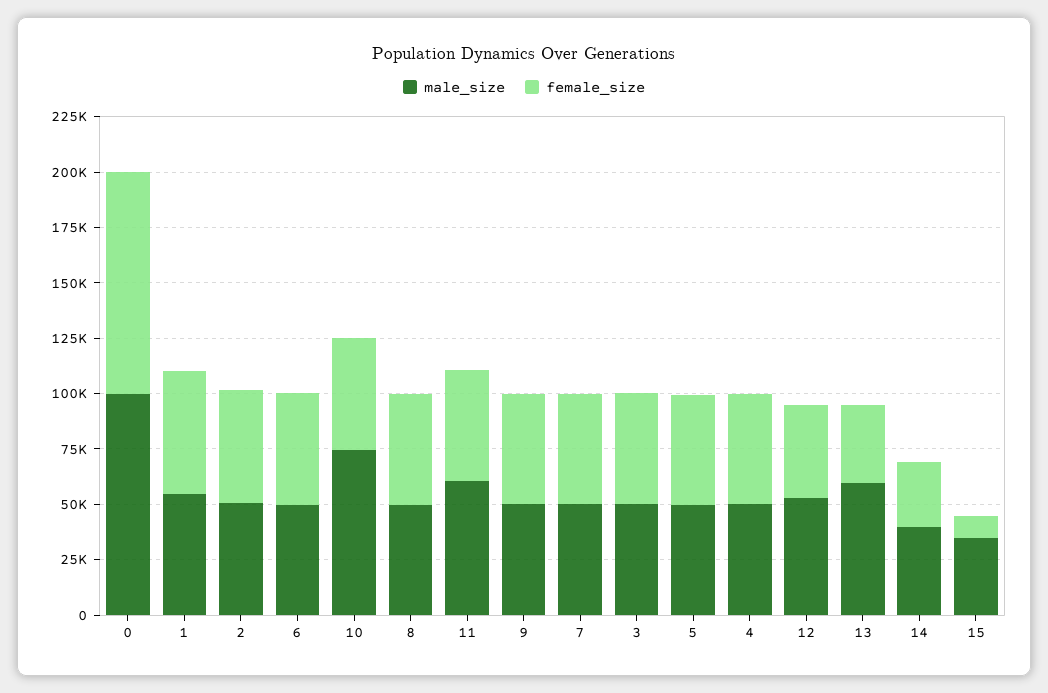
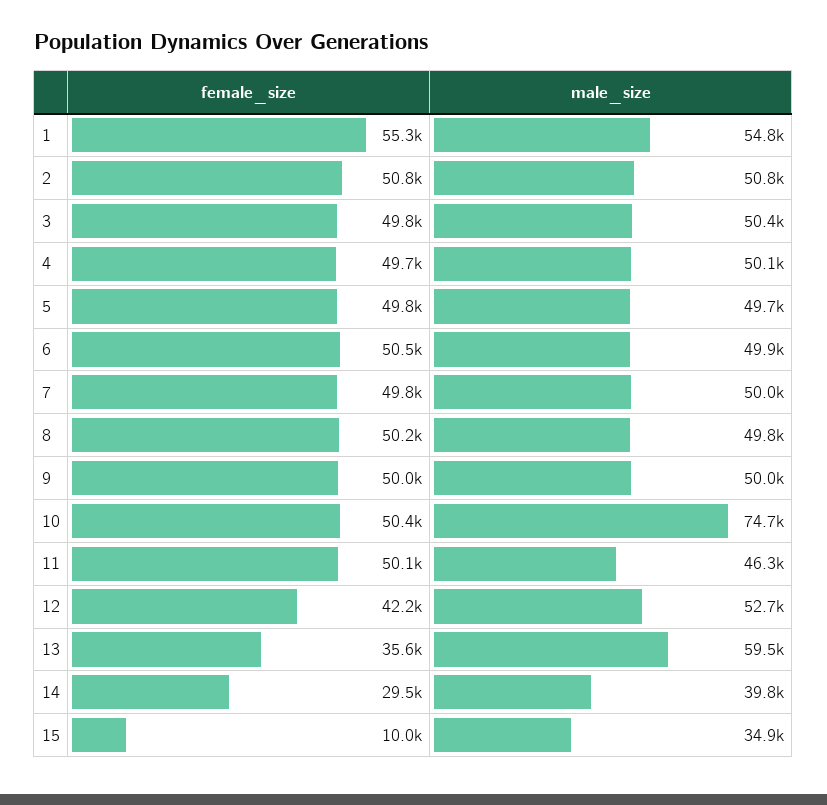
male_size, 0: 100000 -> none
female_size, 0: 100000 -> none
male_size, 11: 60000 -> 46300

